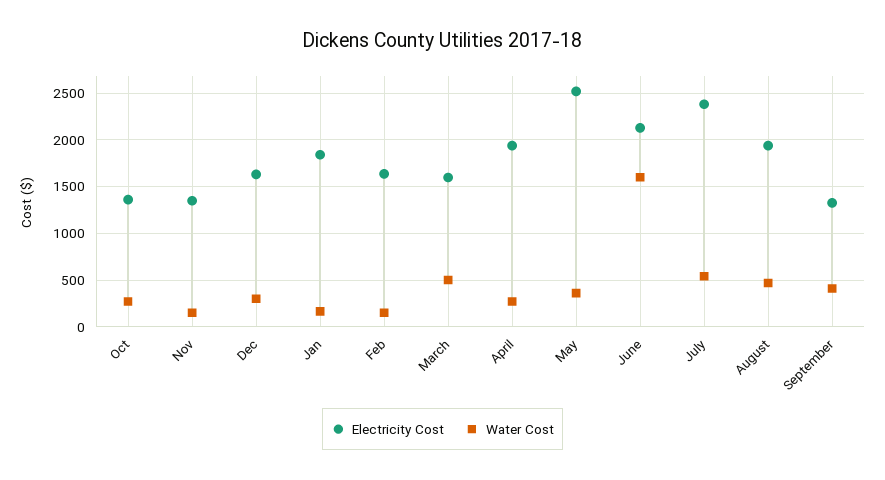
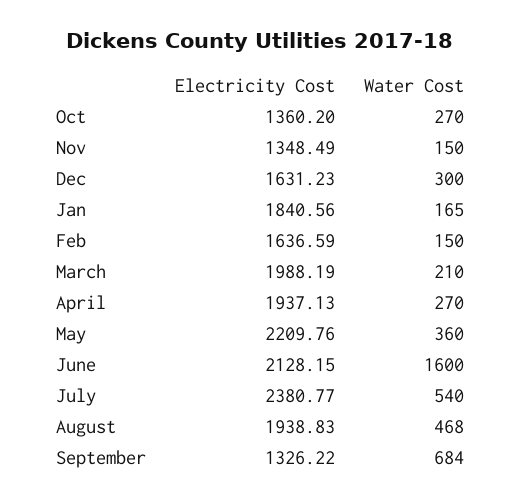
Electricity Cost, March: 1600 -> 1988.19
Water Cost, March: 500 -> 210
Electricity Cost, May: 2500 -> 2209.76
Water Cost, September: 400 -> 684

